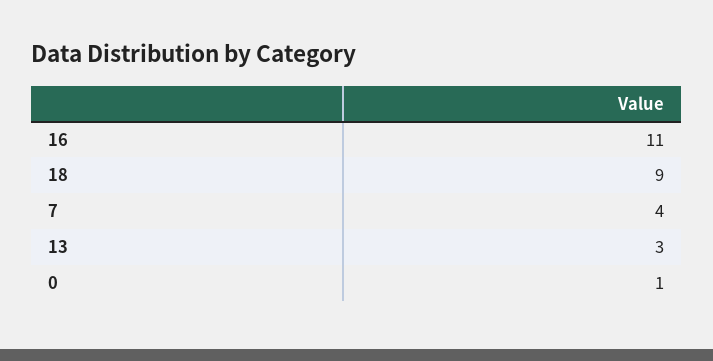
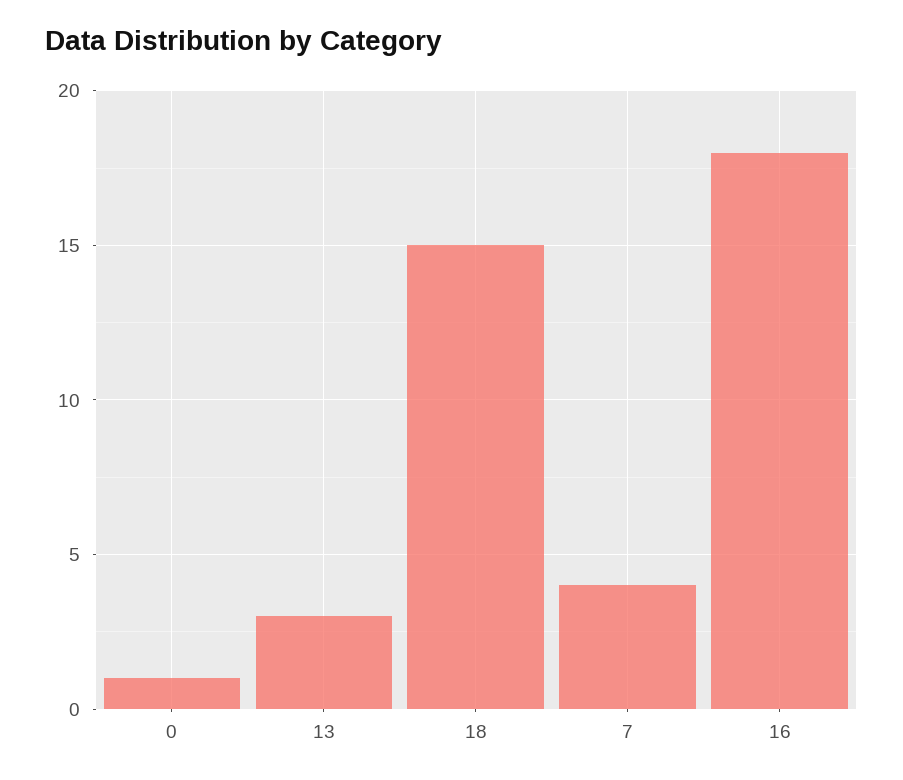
16: 11 -> 18
18: 9 -> 15

